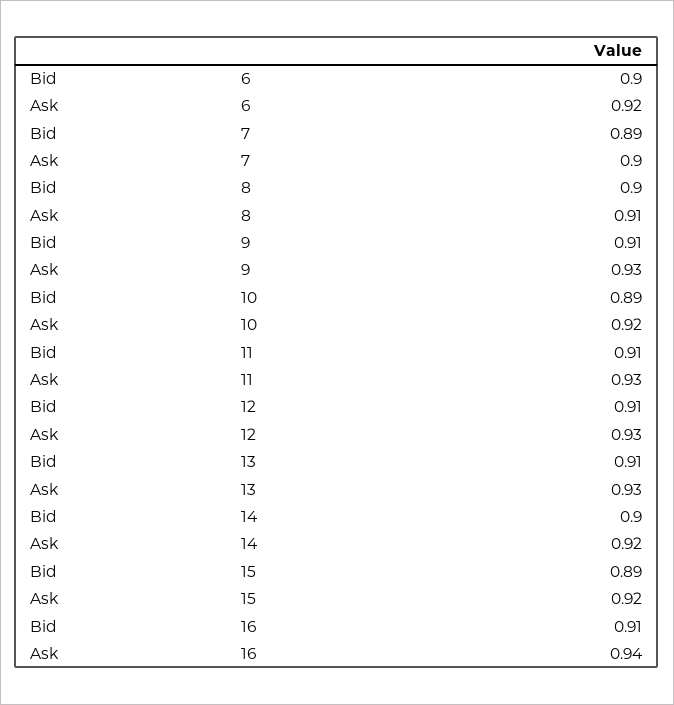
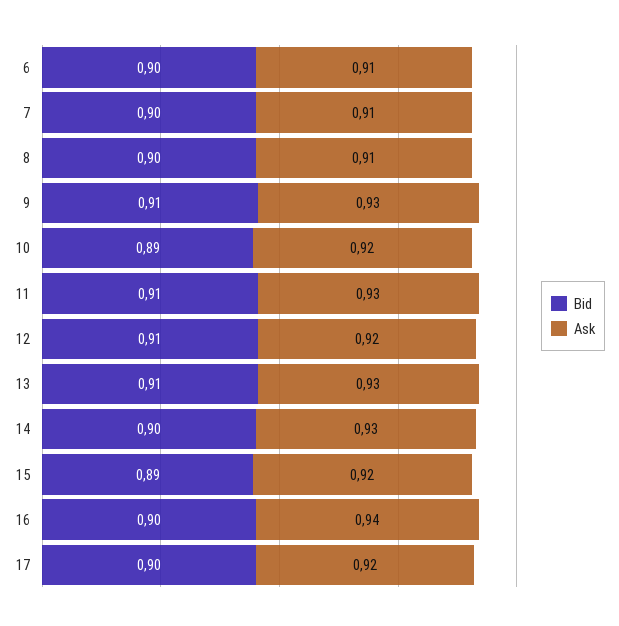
Ask, 6: 0.92 -> 0.91
Bid, 7: 0.89 -> 0.9
Ask, 7: 0.9 -> 0.91
Ask, 12: 0.93 -> 0.92
Ask, 14: 0.92 -> 0.93
Bid, 16: 0.91 -> 0.9
Bid, 17: none -> 0.9
Ask, 17: none -> 0.92

